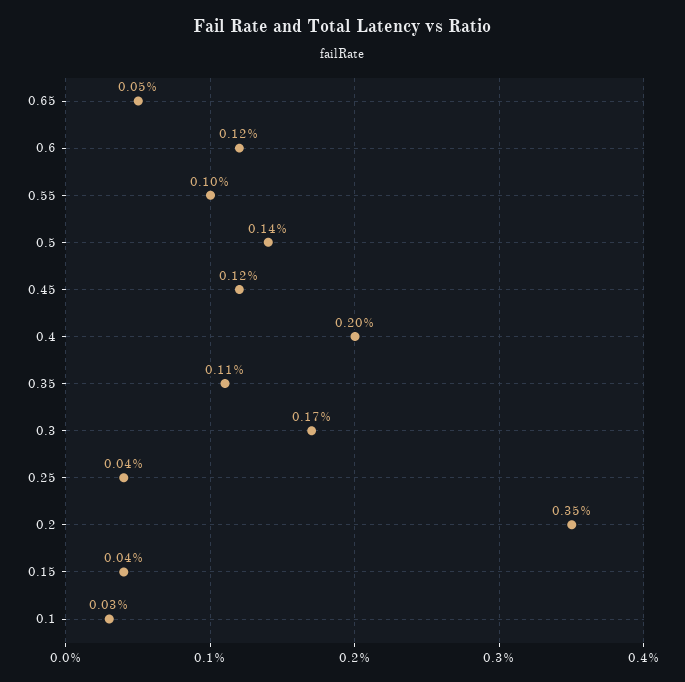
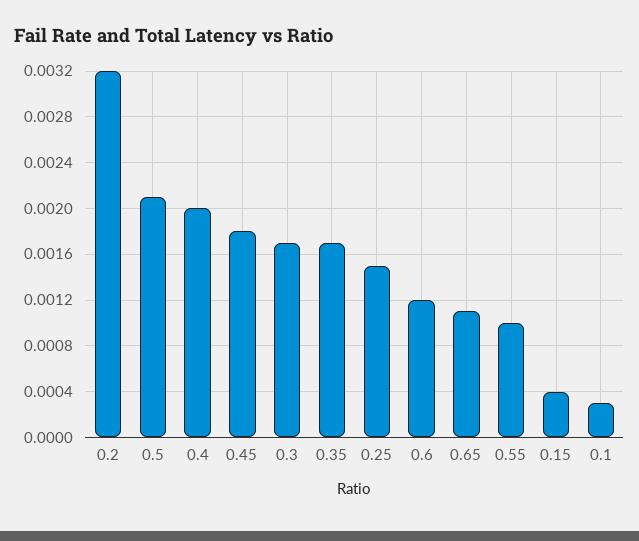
0.65: 0.0005 -> 0.0011
0.5: 0.0014 -> 0.0021
0.45: 0.0012 -> 0.0018
0.35: 0.0011 -> 0.0017
0.25: 0.0004 -> 0.0015
0.2: 0.0035 -> 0.0032

